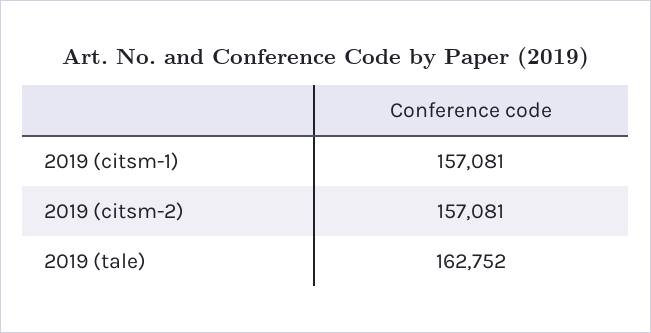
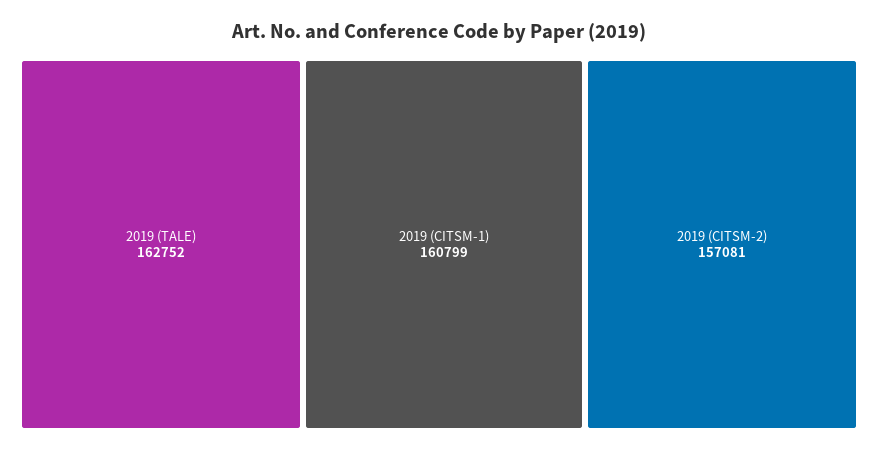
2019 (citsm-1): 157081 -> 160799

